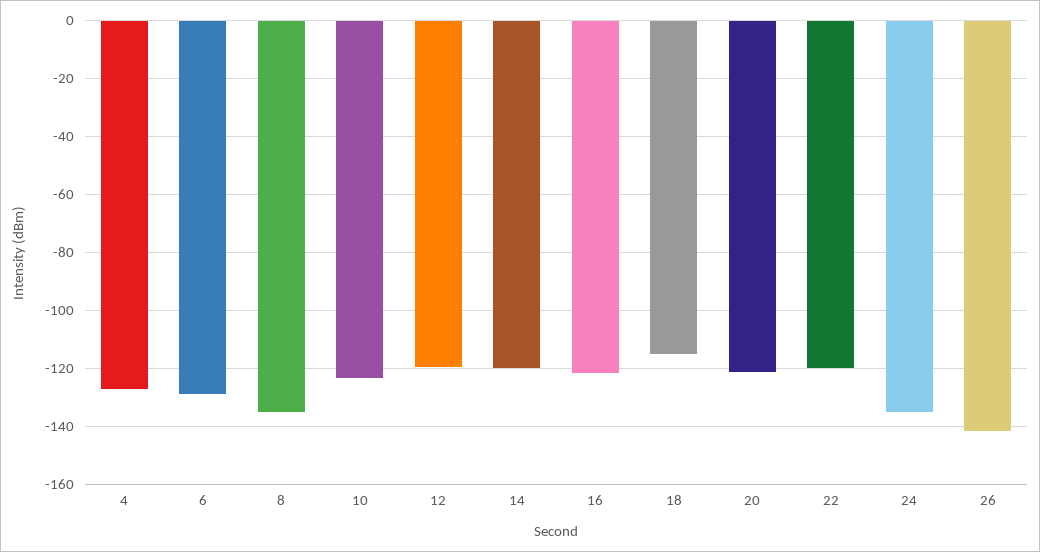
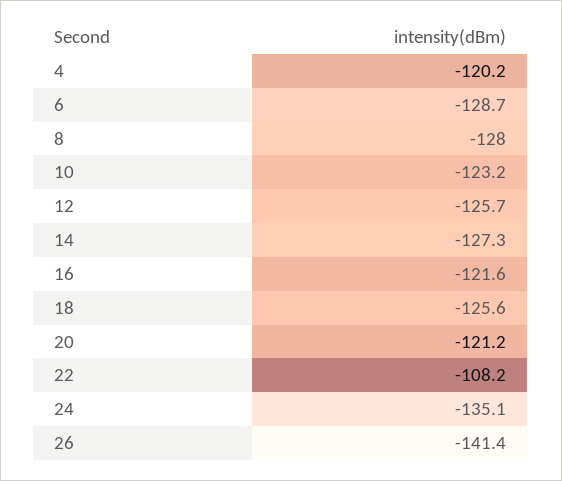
4: -127.5 -> -120.2
8: -135 -> -128
12: -120 -> -125.7
14: -120 -> -127.3
18: -115 -> -125.6
22: -120 -> -108.2

